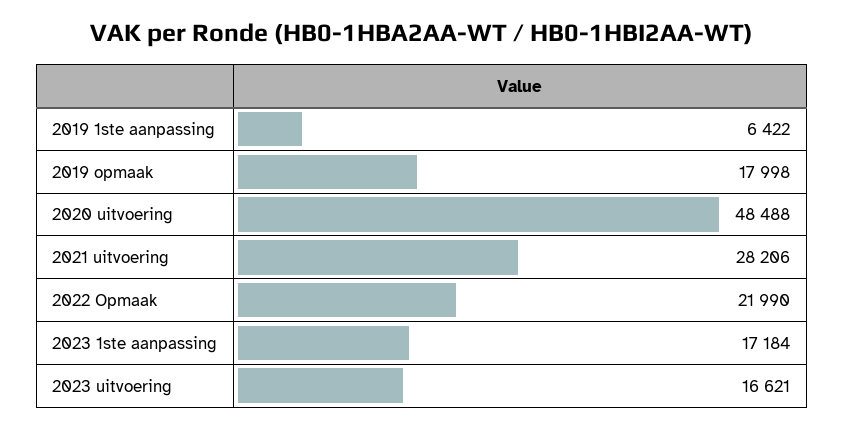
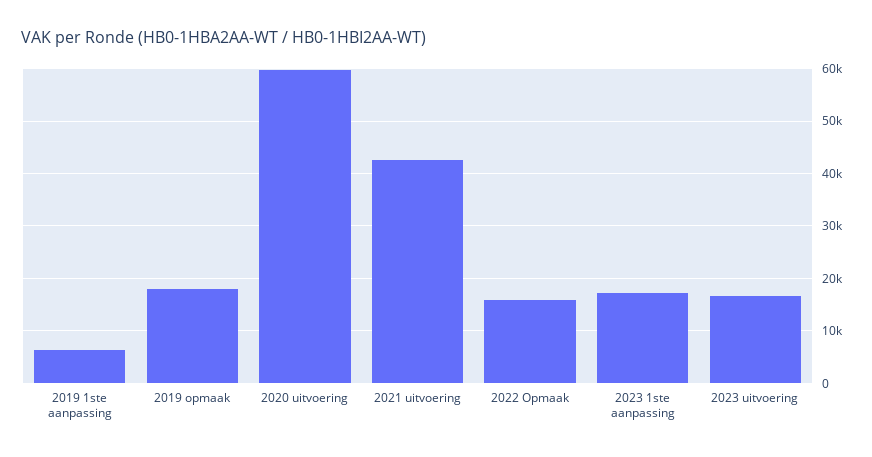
2020 uitvoering: 48488 -> 60000
2021 uitvoering: 28206 -> 42000
2022 Opmaak: 21990 -> 16000

